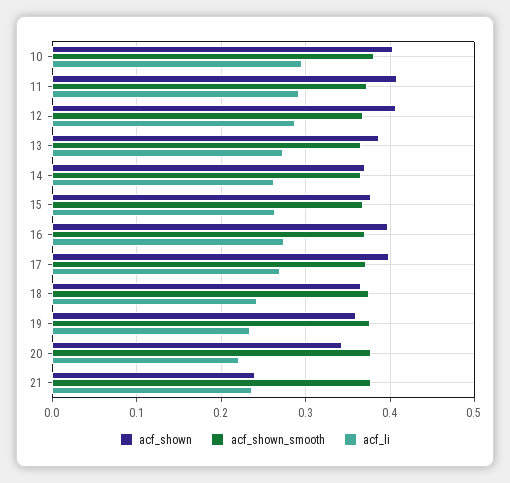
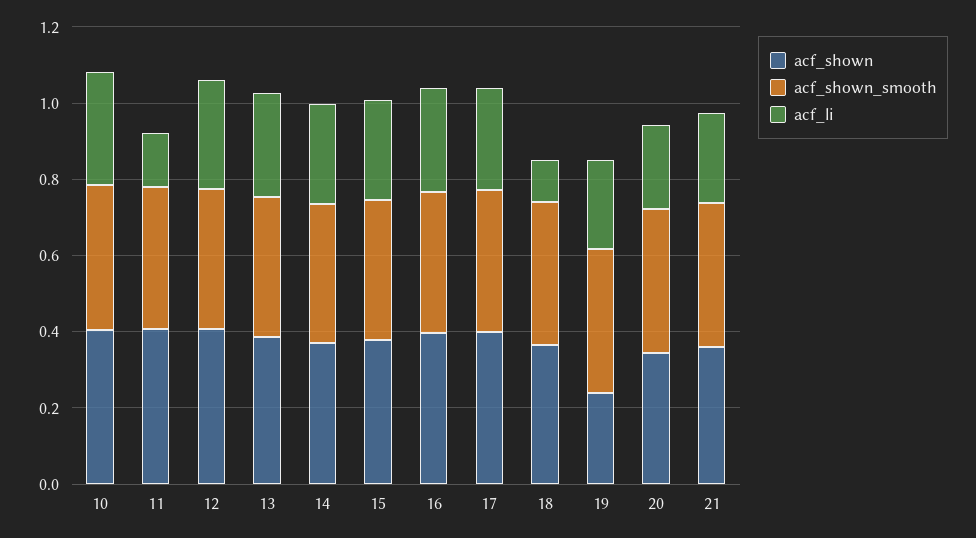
acf_li, 11: 0.29 -> 0.15
acf_li, 18: 0.24 -> 0.1
acf_shown, 19: 0.36 -> 0.25
acf_shown, 21: 0.24 -> 0.35

